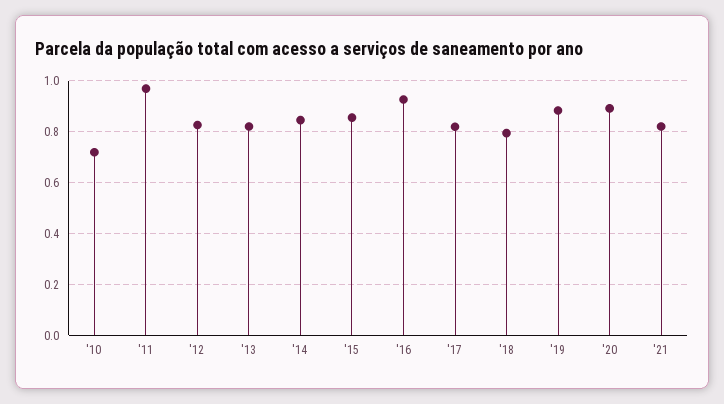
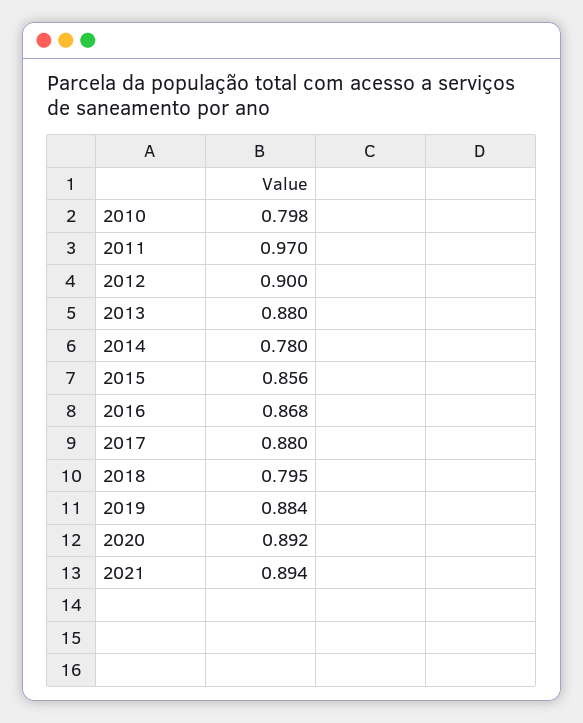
'10: 0.725 -> 0.798
'12: 0.825 -> 0.9
'13: 0.825 -> 0.88
'14: 0.85 -> 0.78
'16: 0.925 -> 0.868
'17: 0.825 -> 0.88
'21: 0.825 -> 0.894

